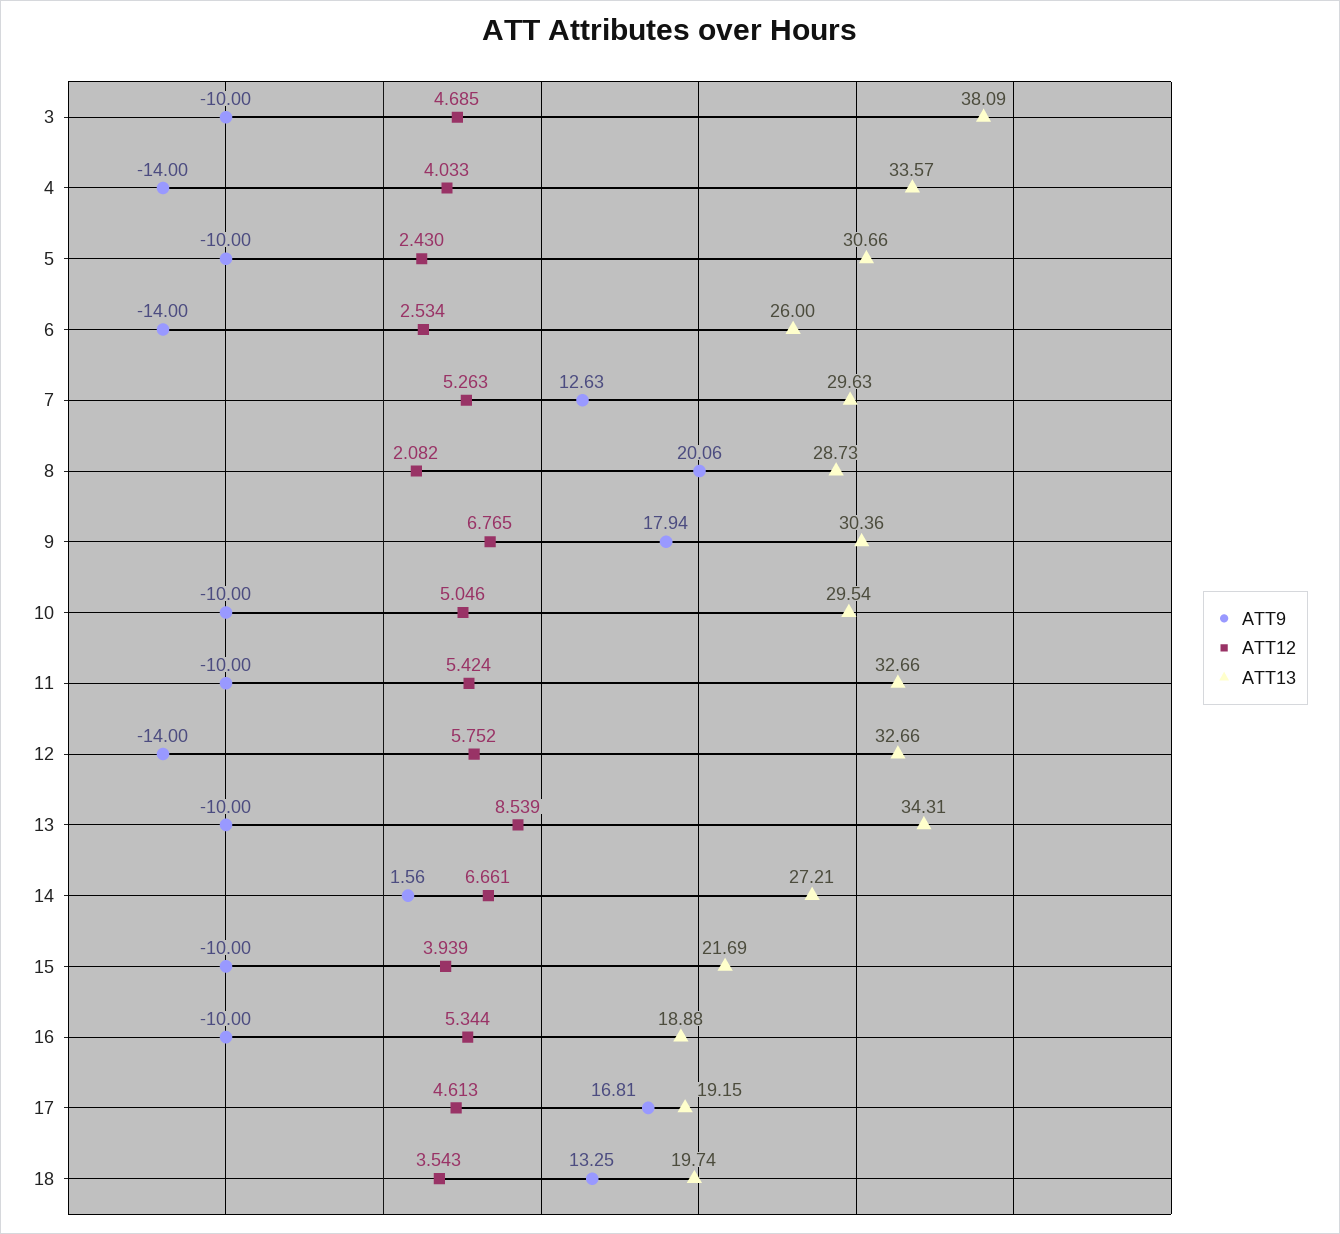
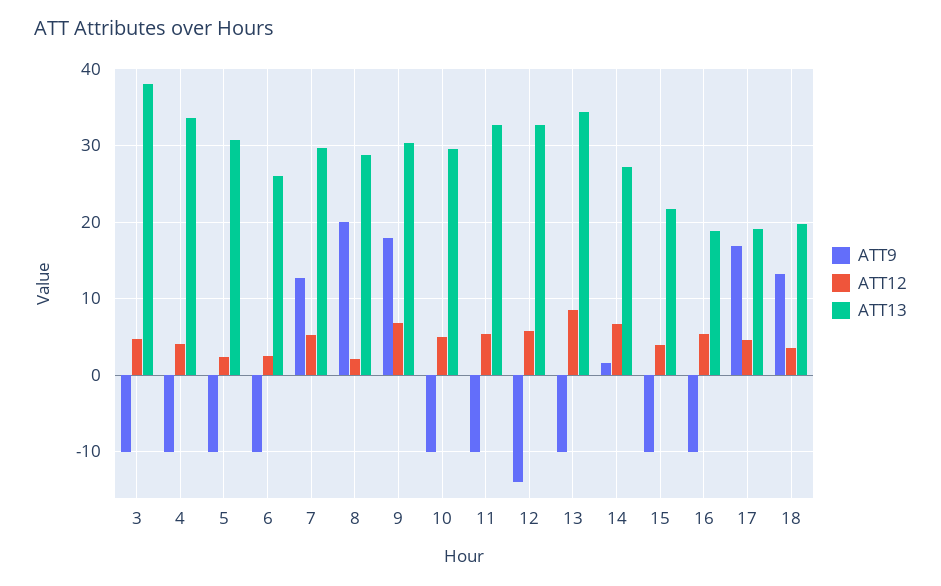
ATT9, 4: -14 -> -10
ATT9, 6: -14 -> -10

